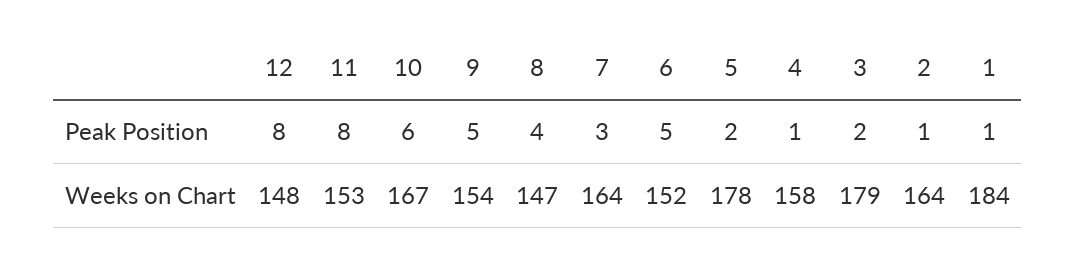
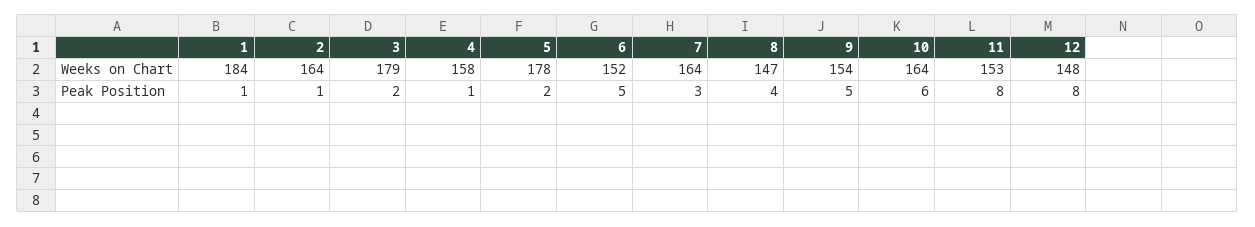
10, Weeks on Chart: 167 -> 164

